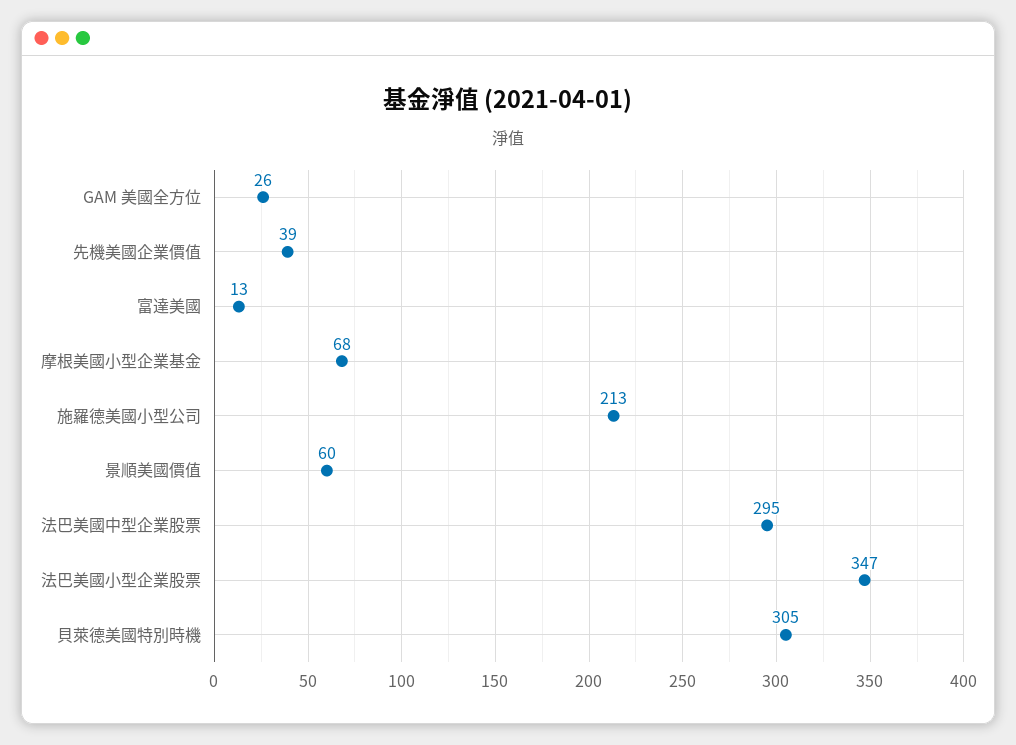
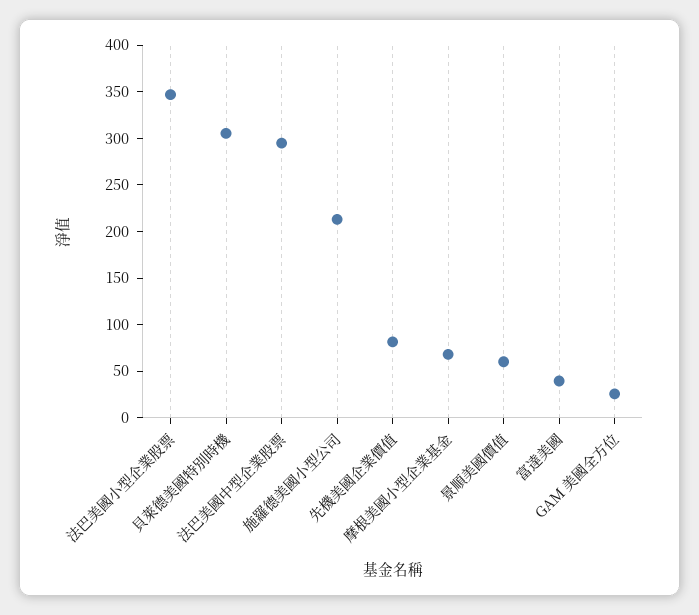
先機美國企業價值: 39 -> 80
富達美國: 13 -> 40

